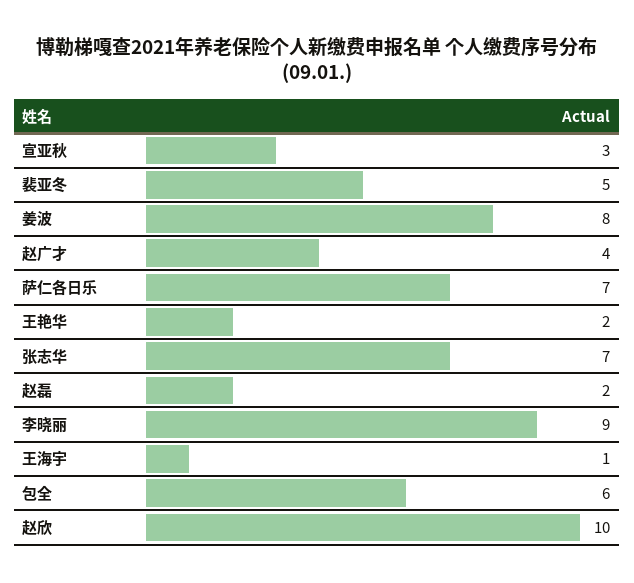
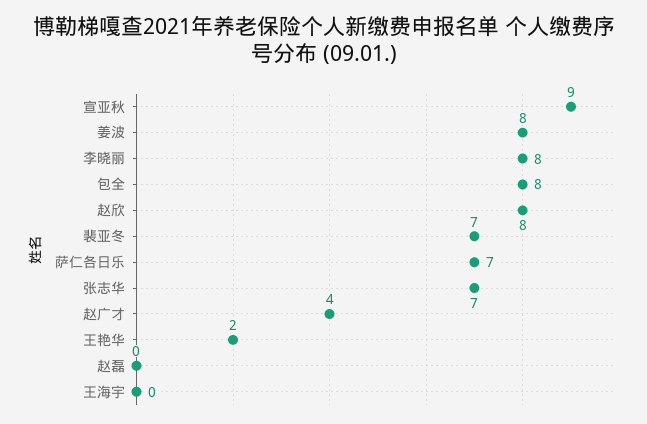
宣亚秋: 3 -> 9
裴亚冬: 5 -> 7
赵磊: 2 -> 0
李晓丽: 9 -> 8
王海宇: 1 -> 0
包全: 6 -> 8
赵欣: 10 -> 8

